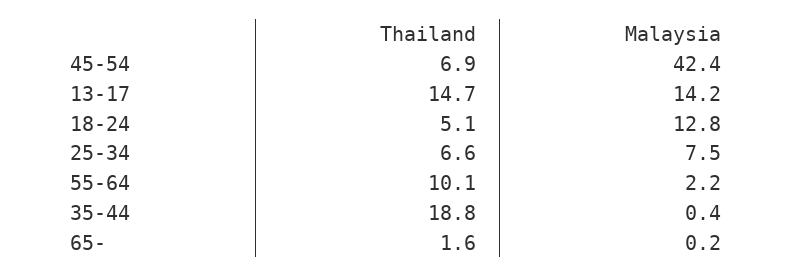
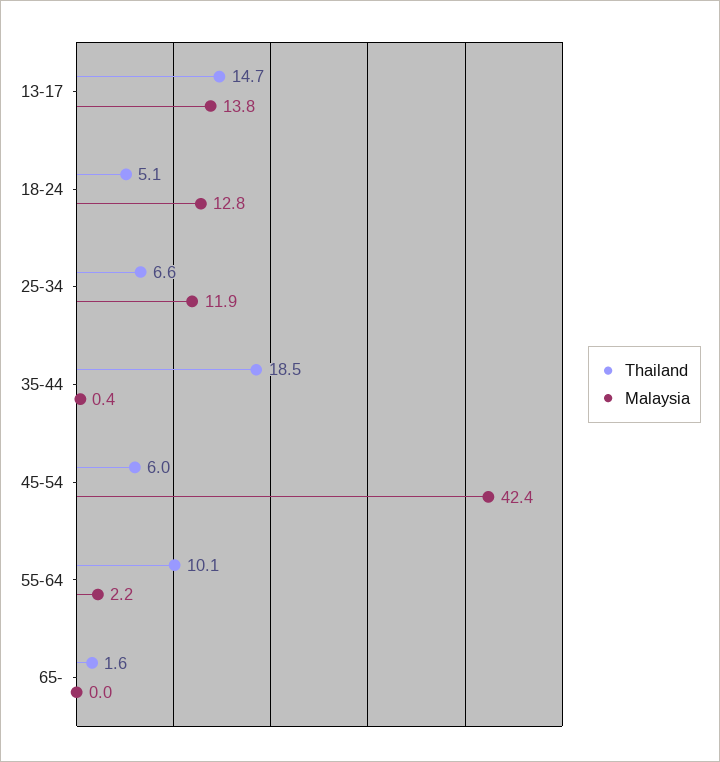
Thailand, 45-54: 6.9 -> 6
Malaysia, 13-17: 14.2 -> 13.8
Malaysia, 25-34: 7.5 -> 11.9
Thailand, 35-44: 18.8 -> 18.5
Malaysia, 65-: 0.2 -> 0

